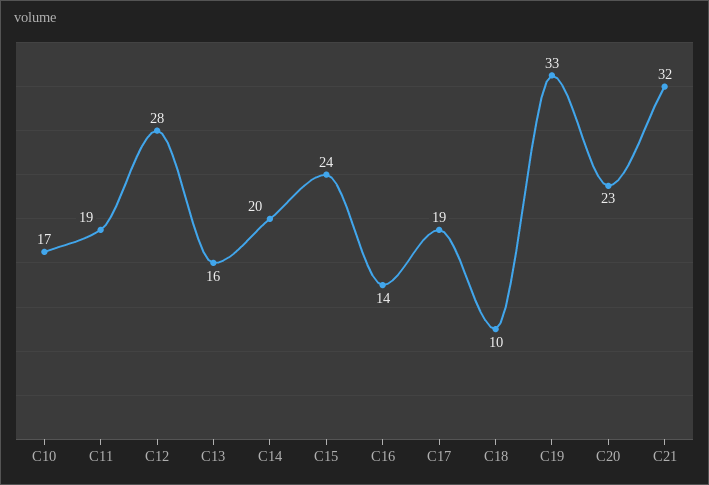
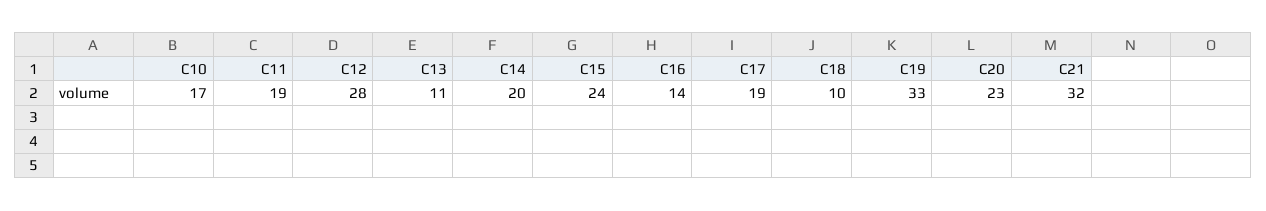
C13: 16 -> 11

